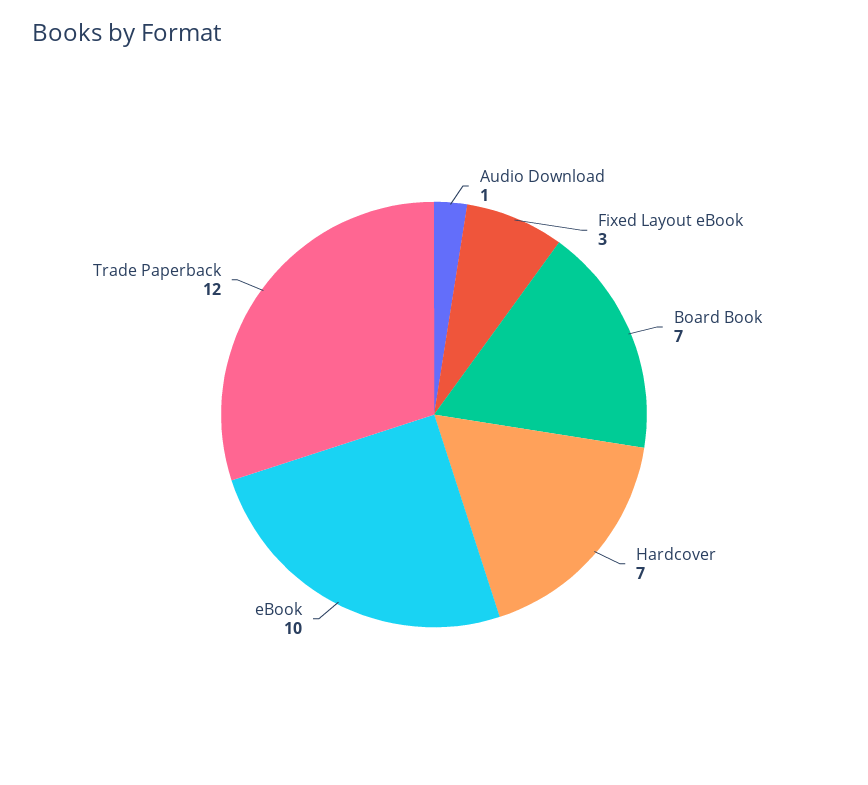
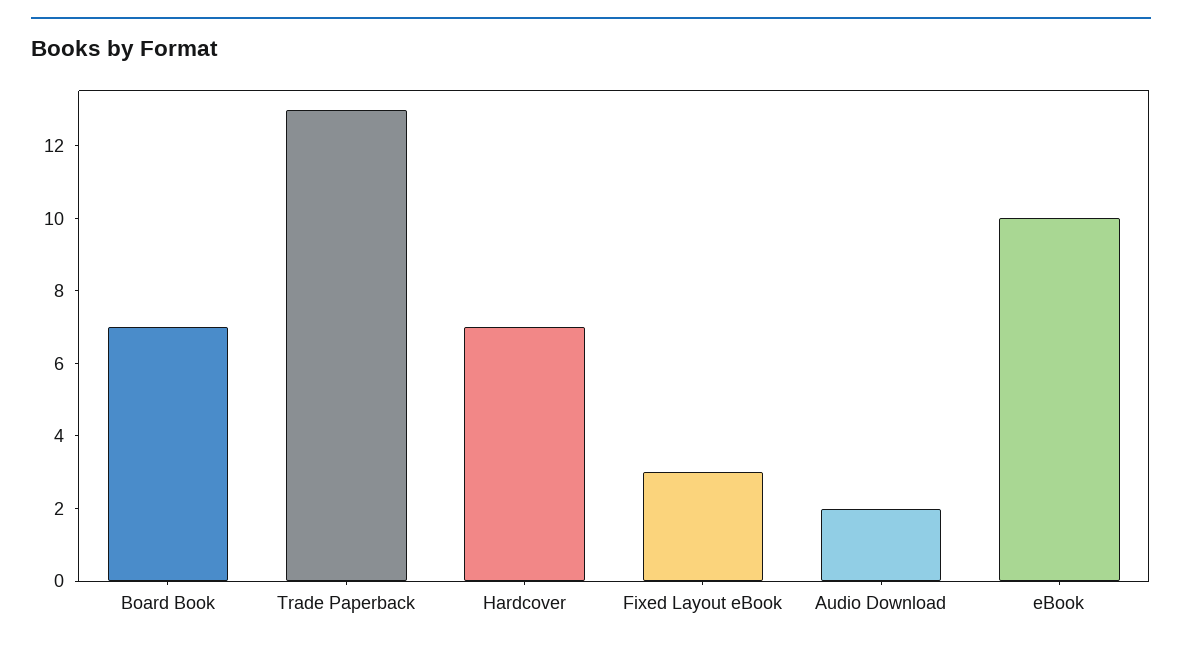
Audio Download: 1 -> 2
Trade Paperback: 12 -> 13

